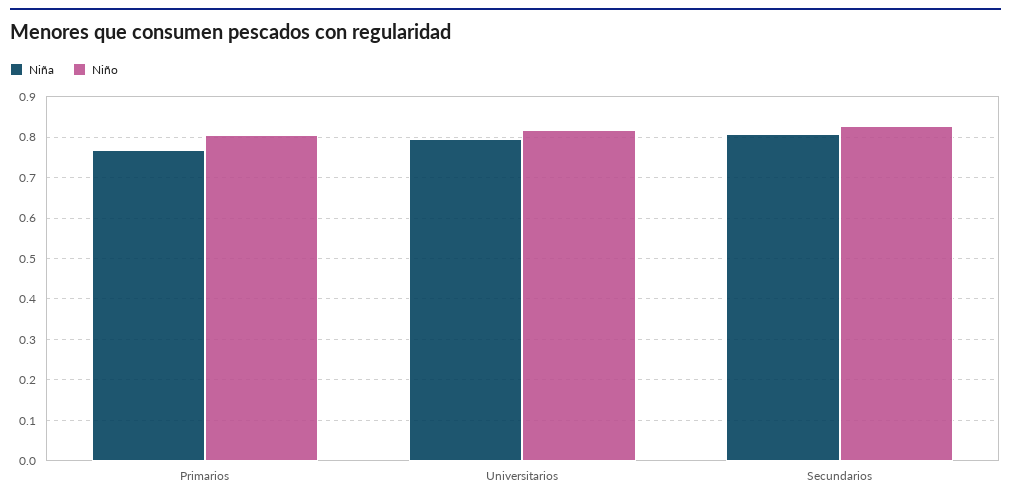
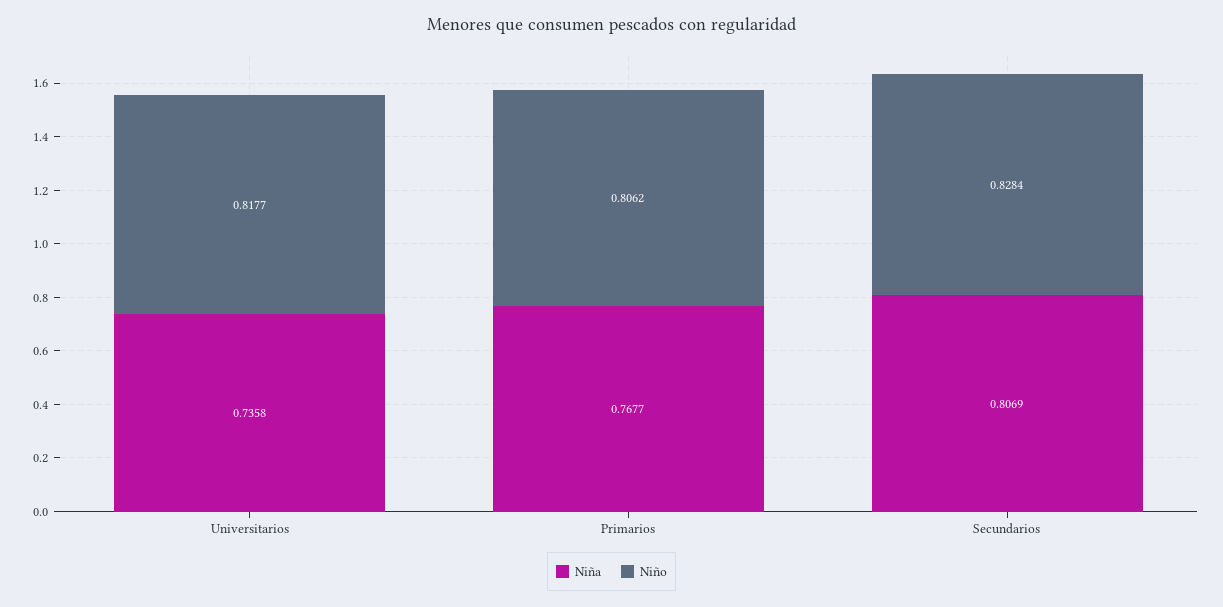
Niña, Universitarios: 0.8 -> 0.7358

